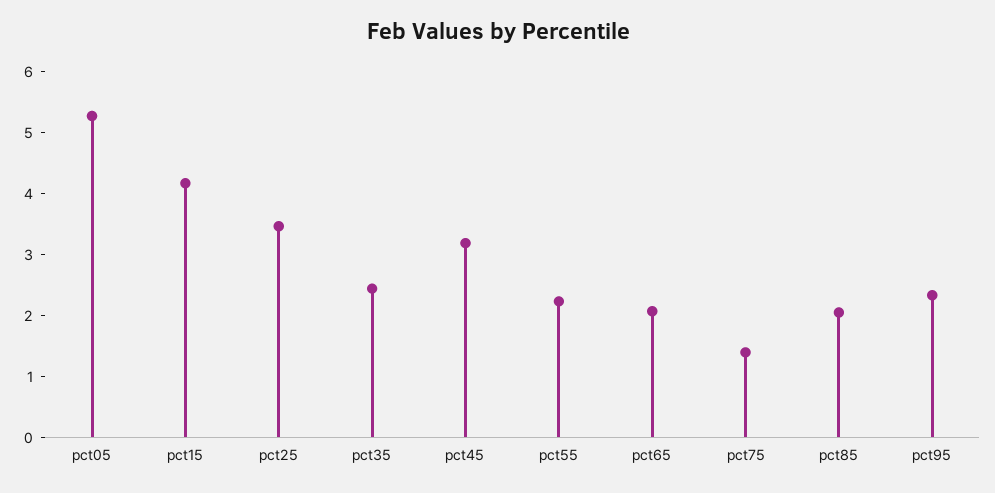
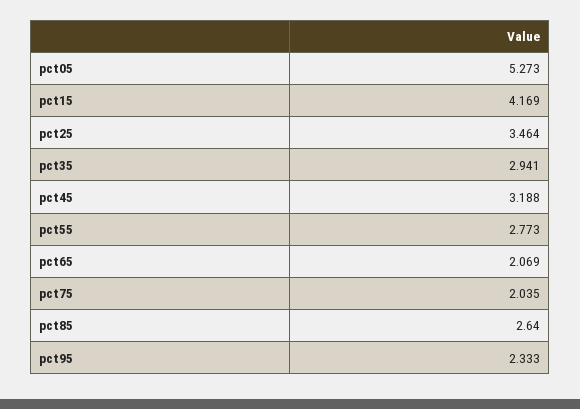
pct35: 2.4 -> 2.941
pct55: 2.2 -> 2.773
pct75: 1.4 -> 2.035
pct85: 2 -> 2.64

